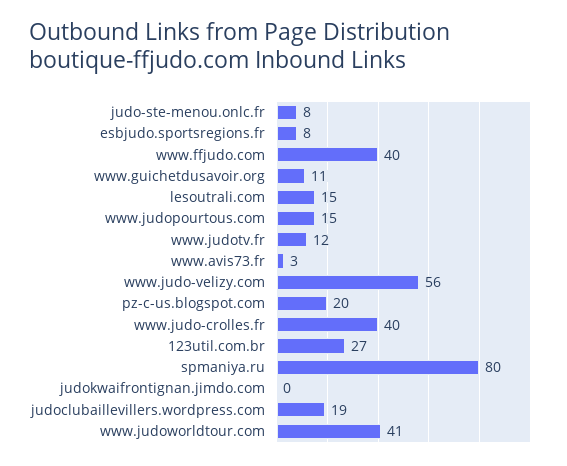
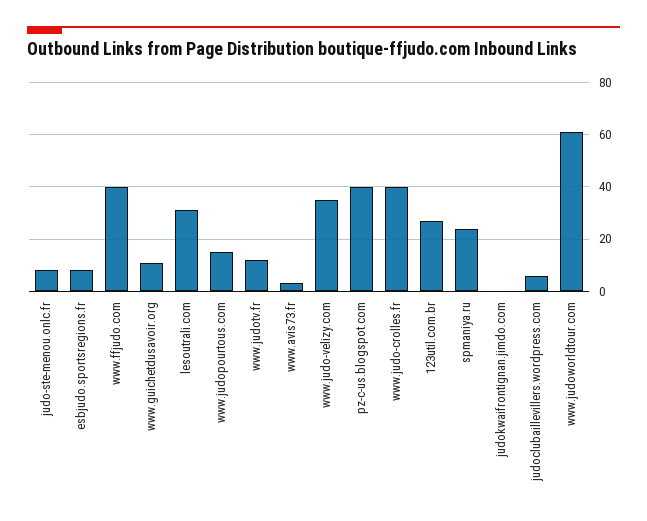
lesoutrali.com: 15 -> 30
www.judo-velizy.com: 56 -> 35
pz-c-us.blogspot.com: 20 -> 40
spmaniya.ru: 80 -> 25
judoclubaillevillers.wordpress.com: 19 -> 5
www.judoworldtour.com: 41 -> 60

